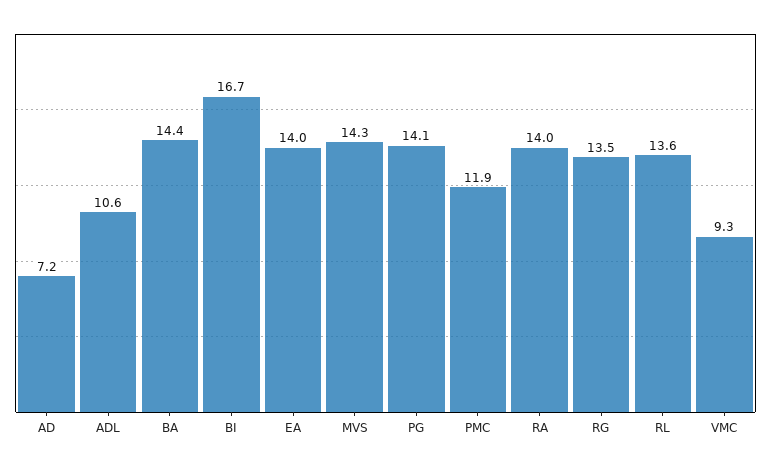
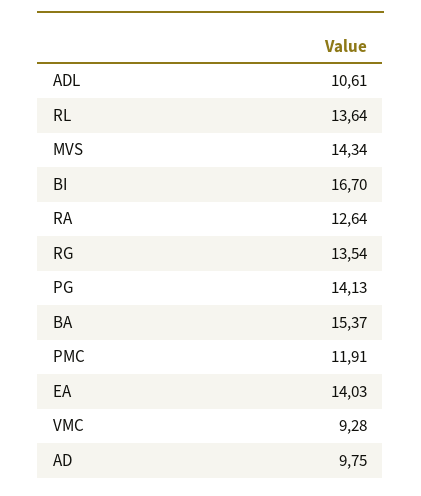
AD: 7.2 -> 9.75
BA: 14.4 -> 15.37
RA: 14 -> 12.64

